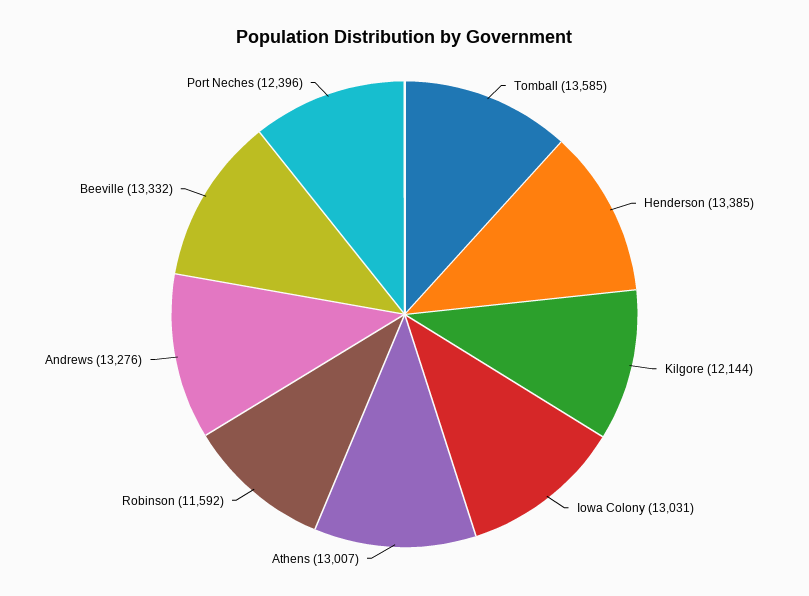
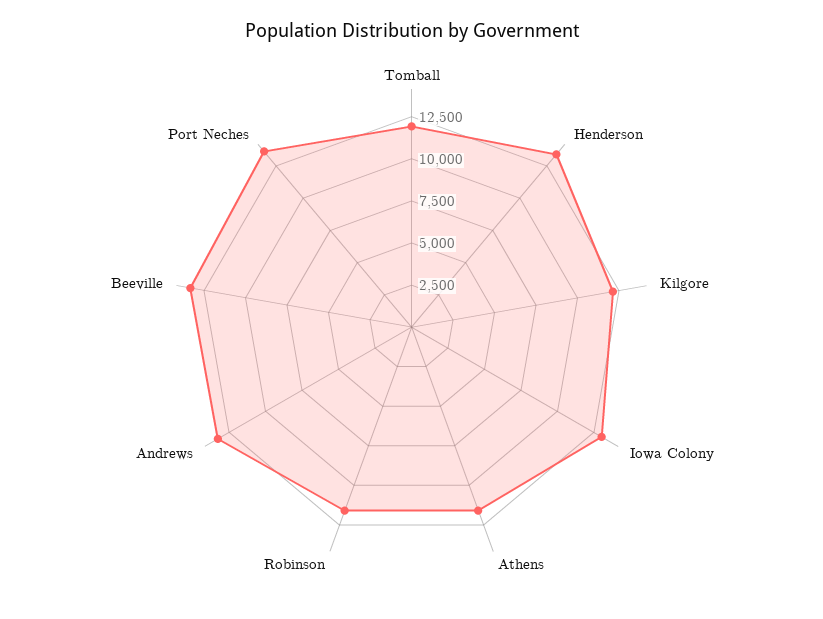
Tomball: 13585 -> 12000
Athens: 13007 -> 11500
Port Neches: 12396 -> 13500

